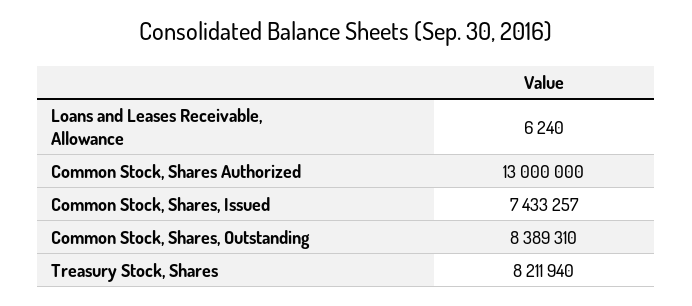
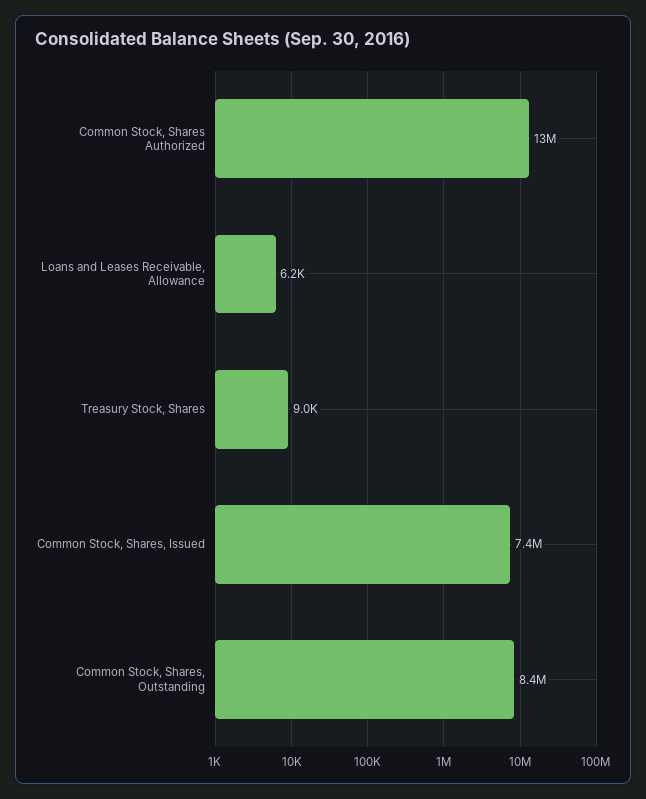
Treasury Stock, Shares: 8211940 -> 9000

